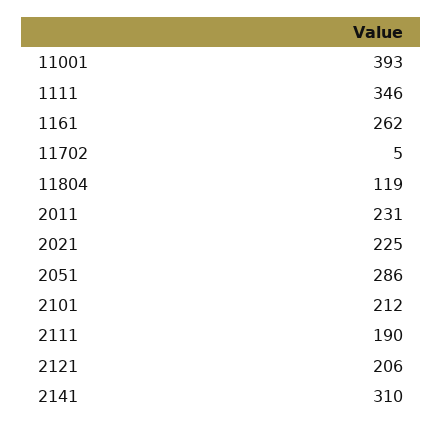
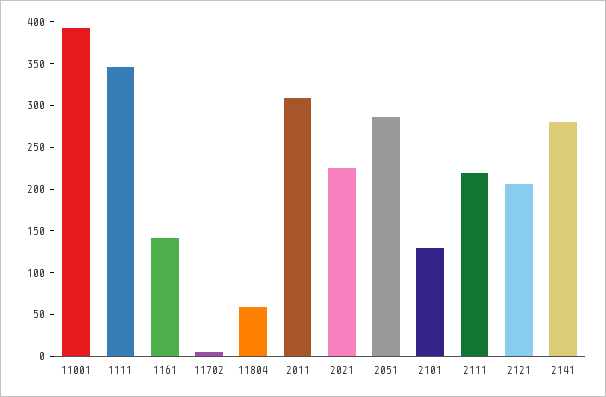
1161: 262 -> 140
11804: 119 -> 60
2011: 231 -> 310
2101: 212 -> 130
2111: 190 -> 220
2141: 310 -> 280

